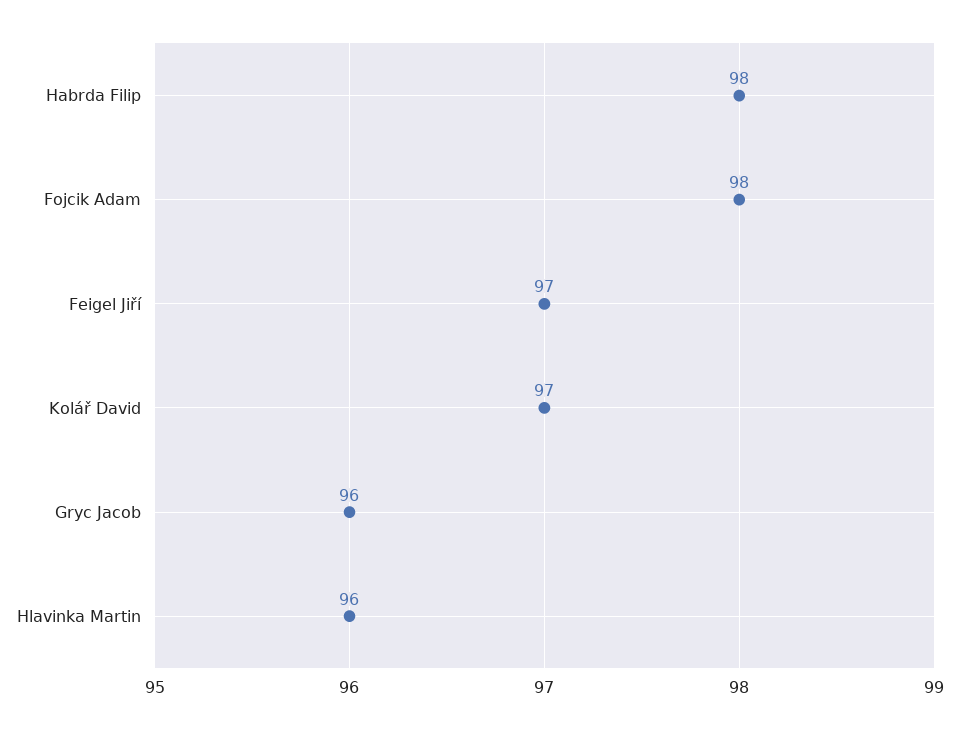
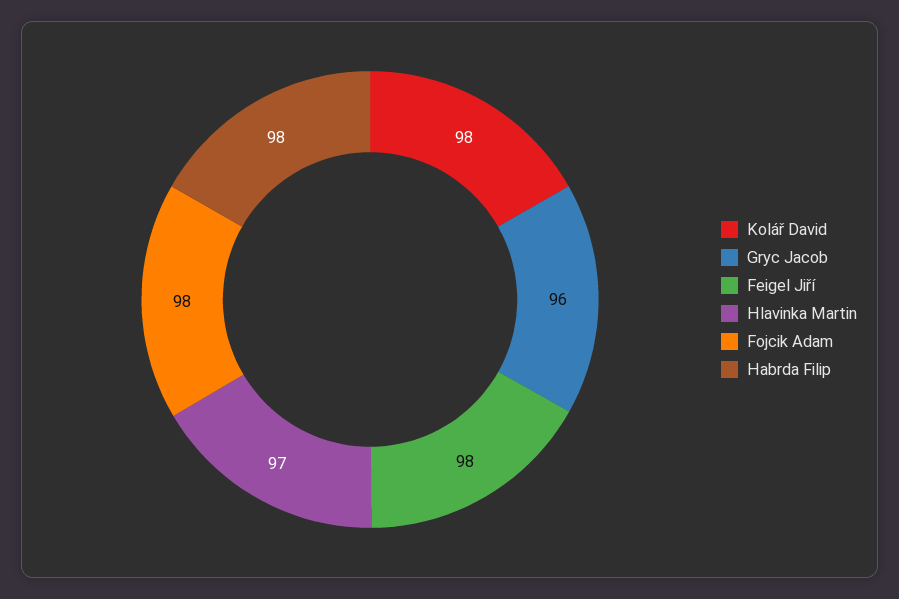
Feigel Jiří: 97 -> 98
Kolář David: 97 -> 98
Hlavinka Martin: 96 -> 97

